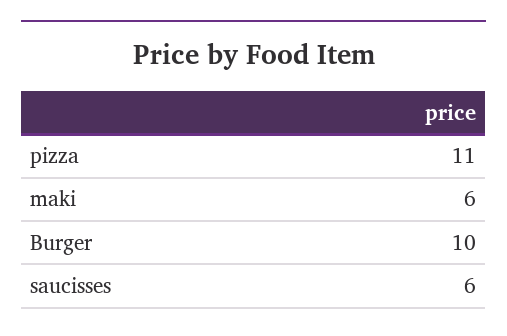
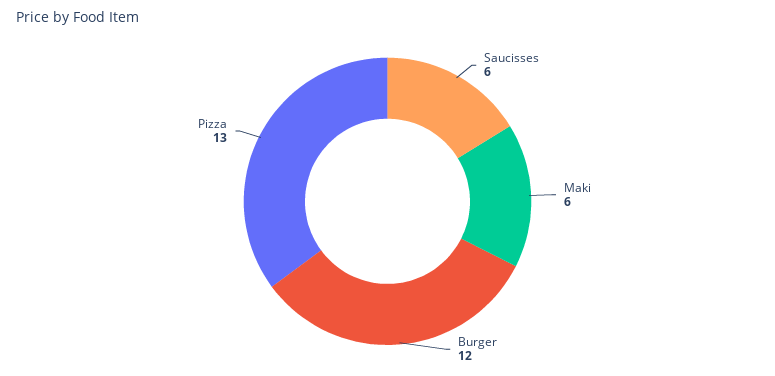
pizza: 11 -> 13
Burger: 10 -> 12

